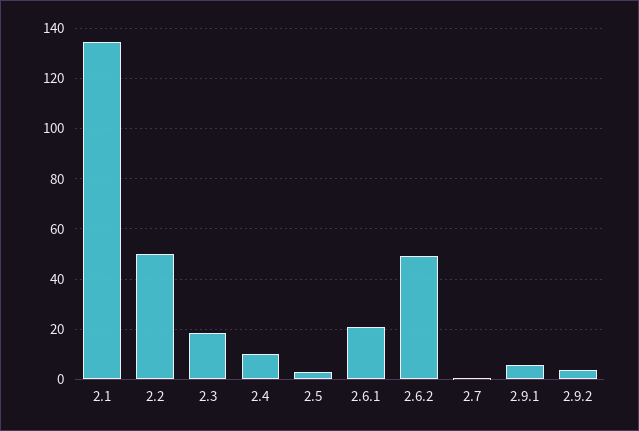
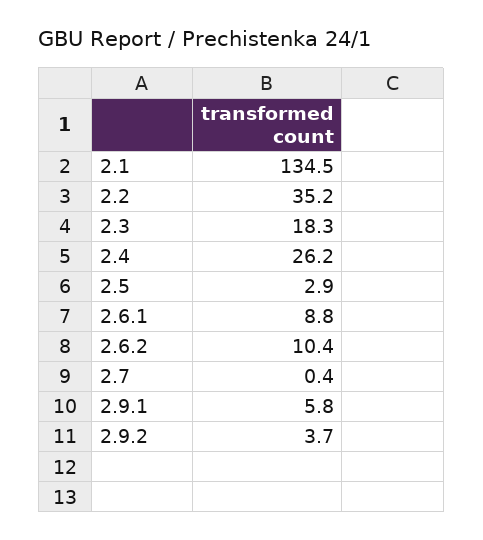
2.2: 50 -> 35.2
2.4: 10 -> 26.2
2.6.1: 20 -> 8.8
2.6.2: 50 -> 10.4

